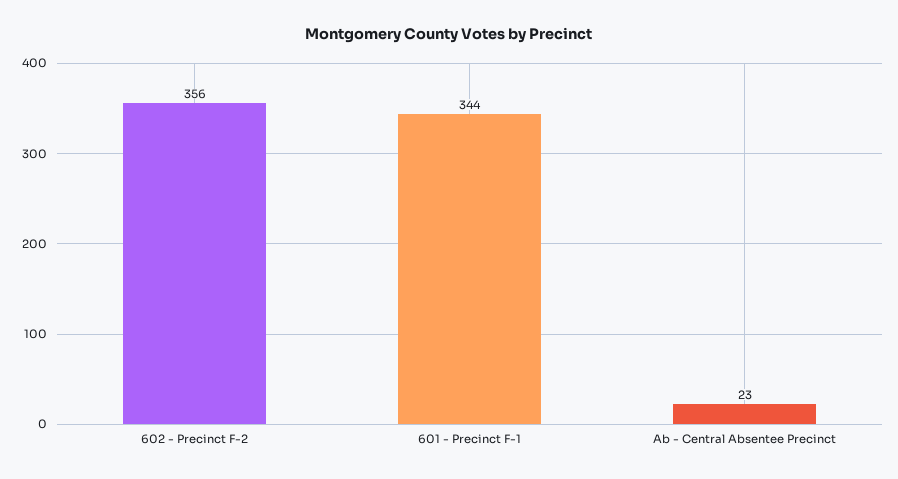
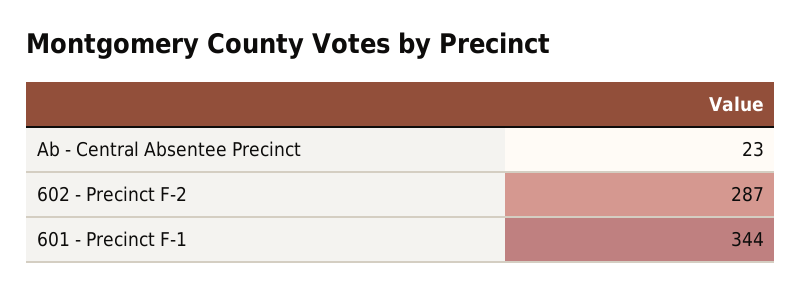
602 - Precinct F-2: 356 -> 287

